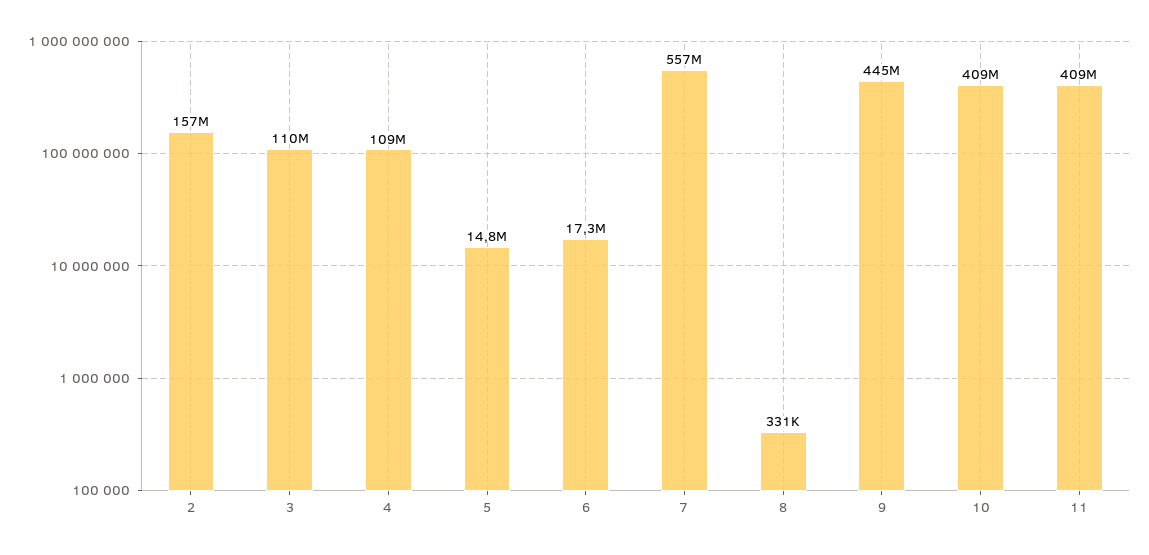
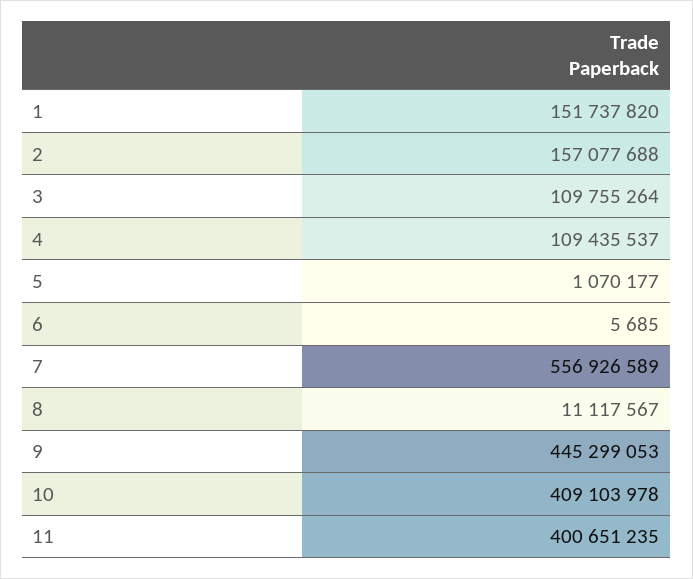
5: 14800000 -> 1070177
6: 17300000 -> 5685
8: 331000 -> 11117567
11: 409000000 -> 400651235
1: none -> 151737820

